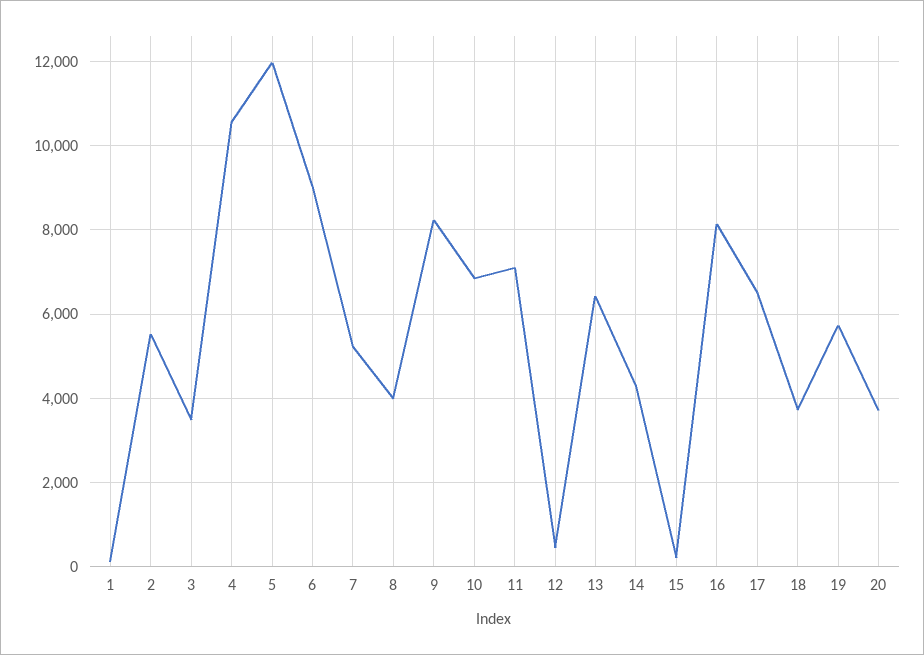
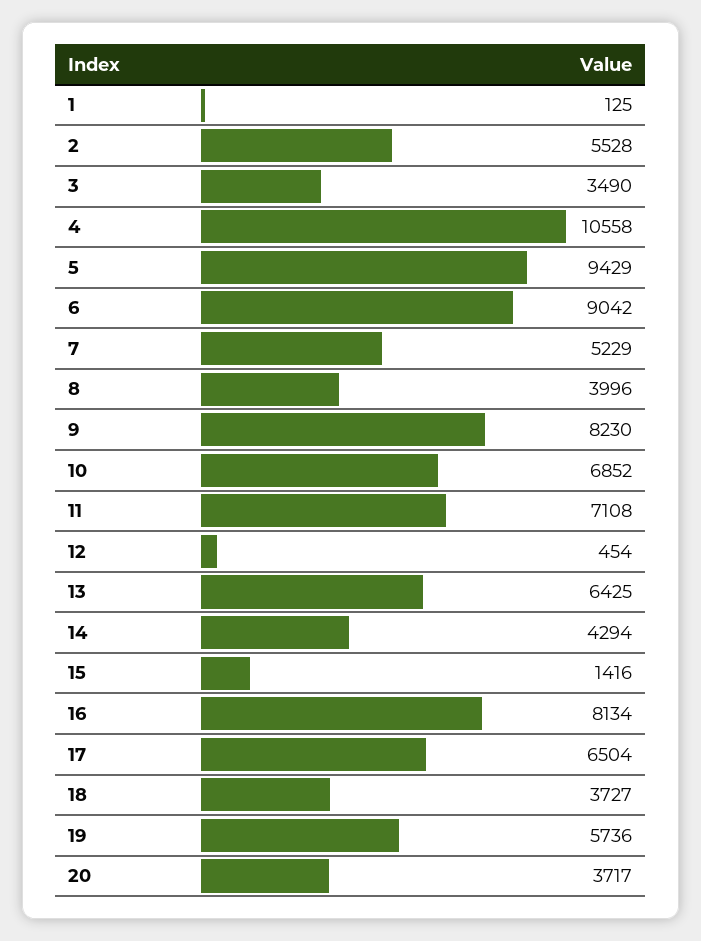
5: 12000 -> 9429
15: 200 -> 1416

